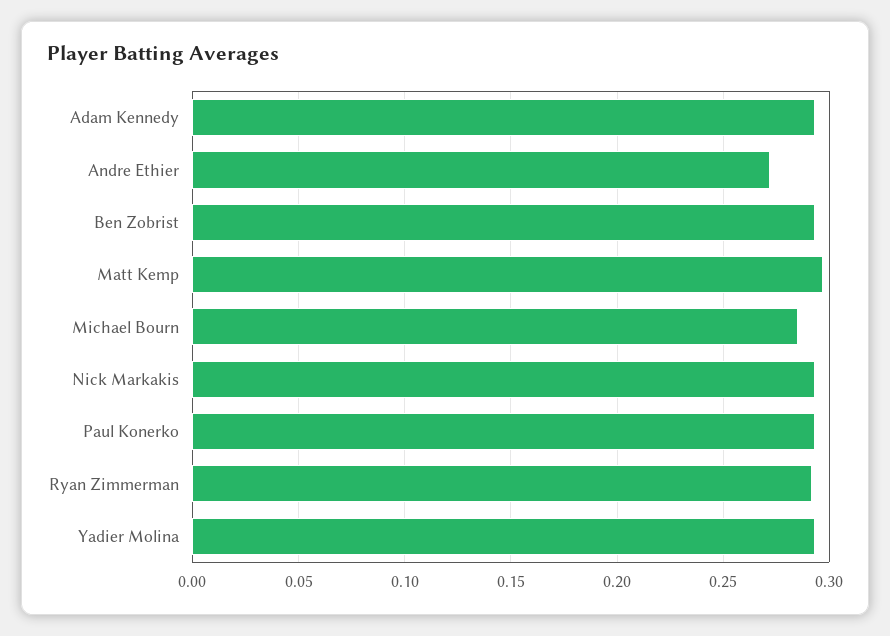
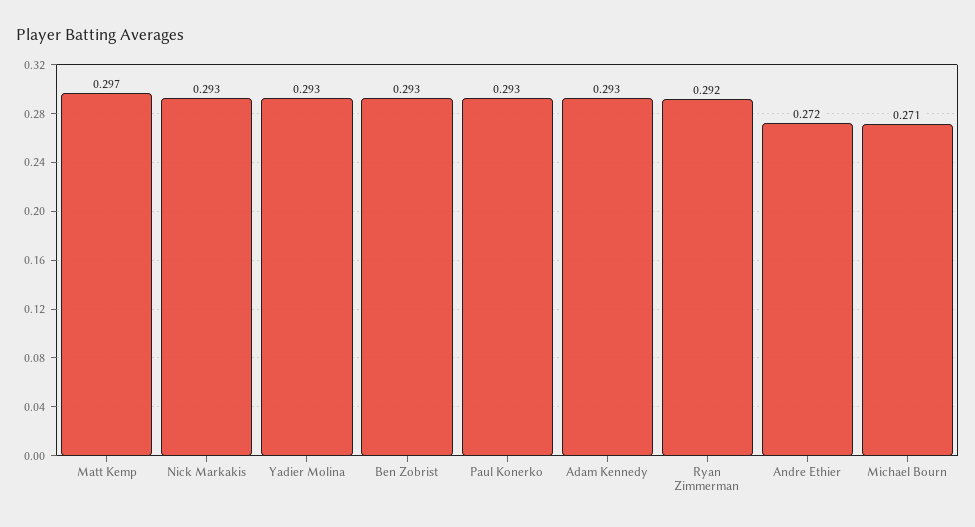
Michael Bourn: 0.285 -> 0.271

